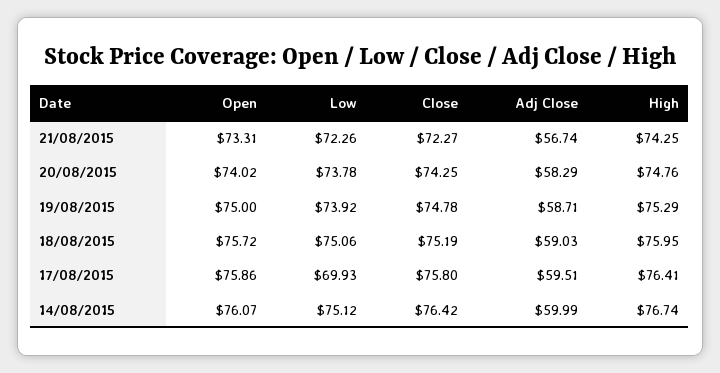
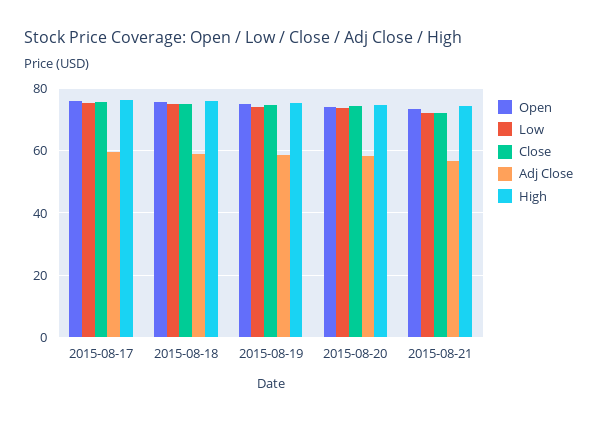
Low, 17/08/2015: 69.93 -> 76
Open, 14/08/2015: 76.07 -> none
Low, 14/08/2015: 75.12 -> none
Close, 14/08/2015: 76.42 -> none
Adj Close, 14/08/2015: 59.99 -> none
High, 14/08/2015: 76.74 -> none

